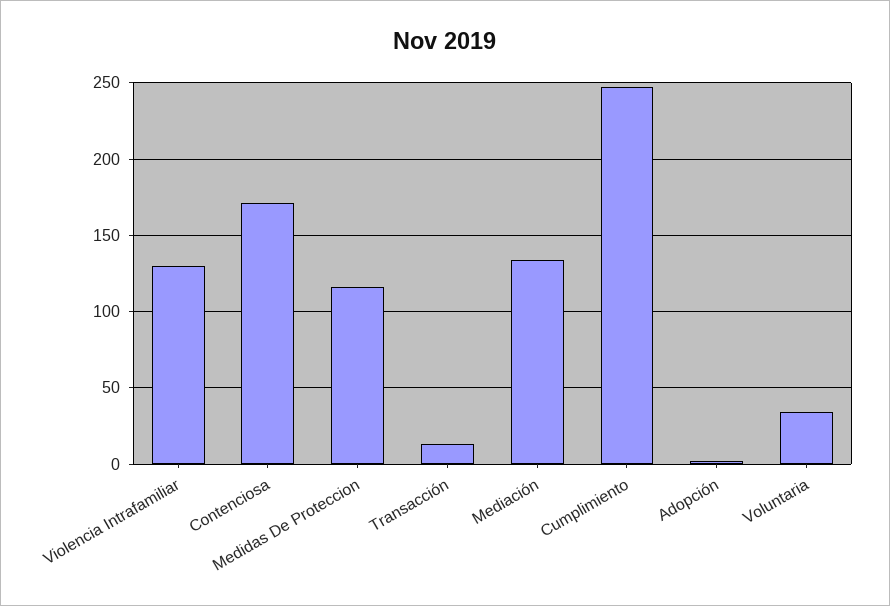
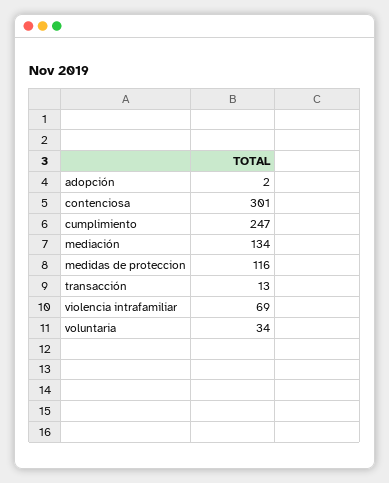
Violencia Intrafamiliar: 130 -> 69
Contenciosa: 170 -> 301

